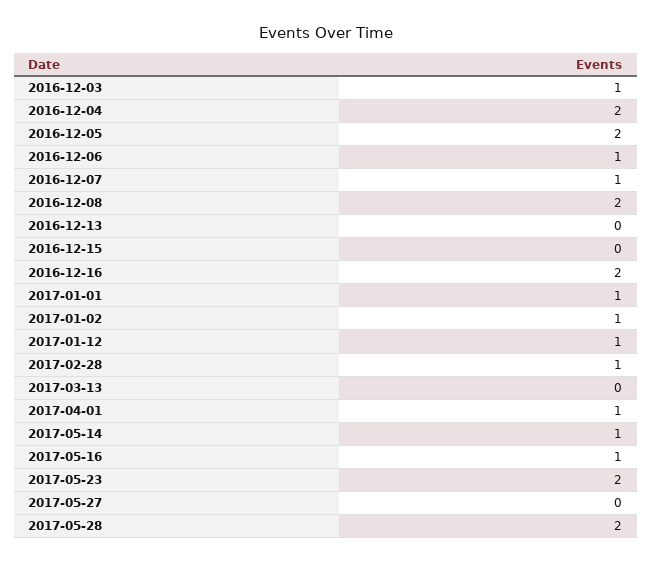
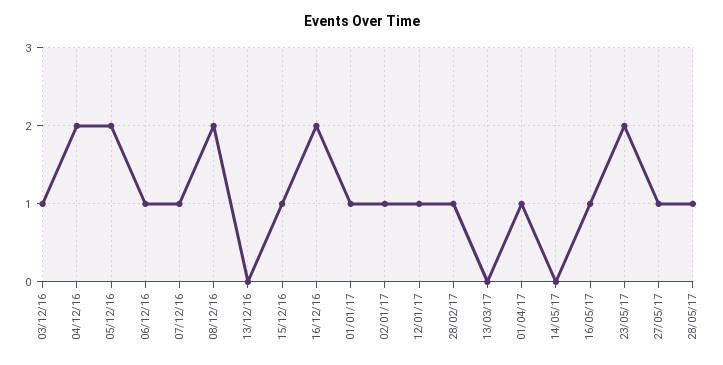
2016-12-15: 0 -> 1
2017-05-14: 1 -> 0
2017-05-27: 0 -> 1
2017-05-28: 2 -> 1

